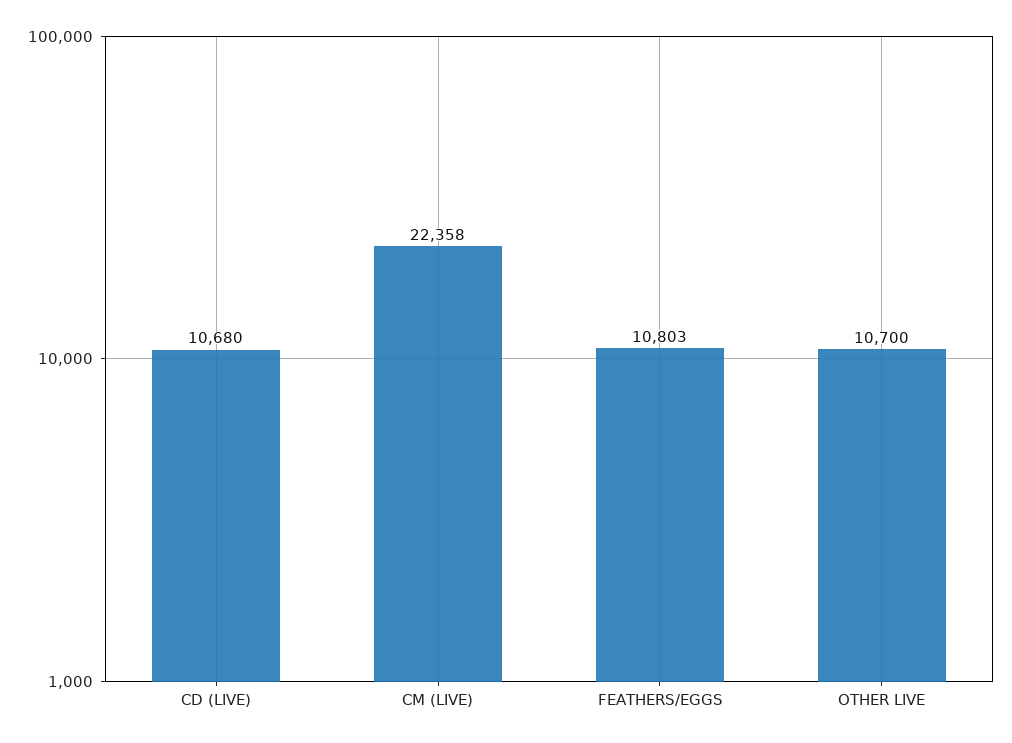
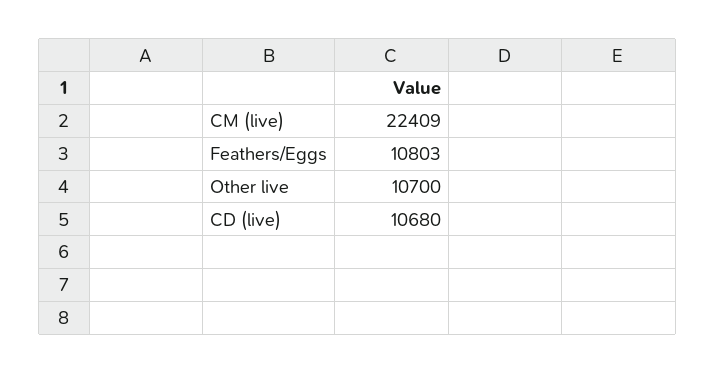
CM (LIVE): 22358 -> 22409

